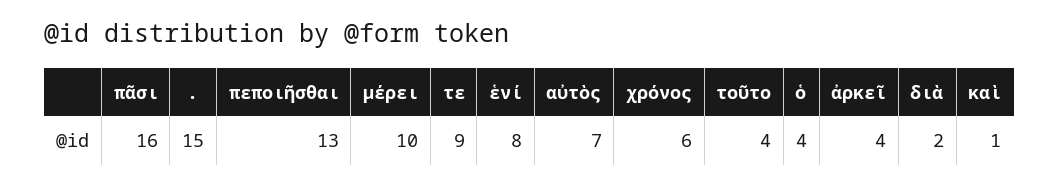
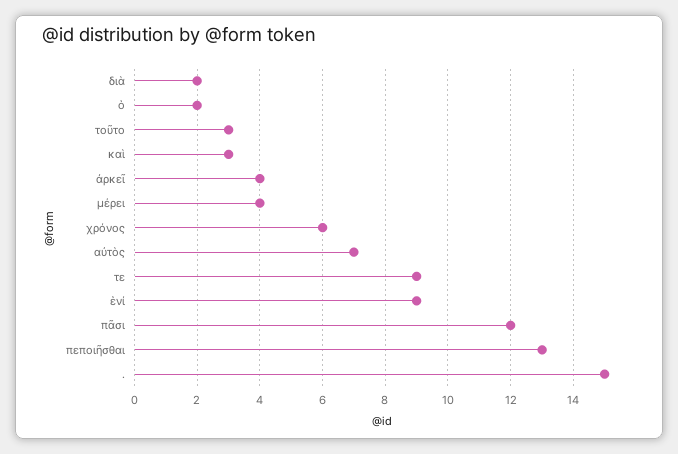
πᾶσι: 16 -> 12
μέρει: 10 -> 4
ἑνί: 8 -> 9
τοῦτο: 4 -> 3
ὁ: 4 -> 2
καὶ: 1 -> 3

